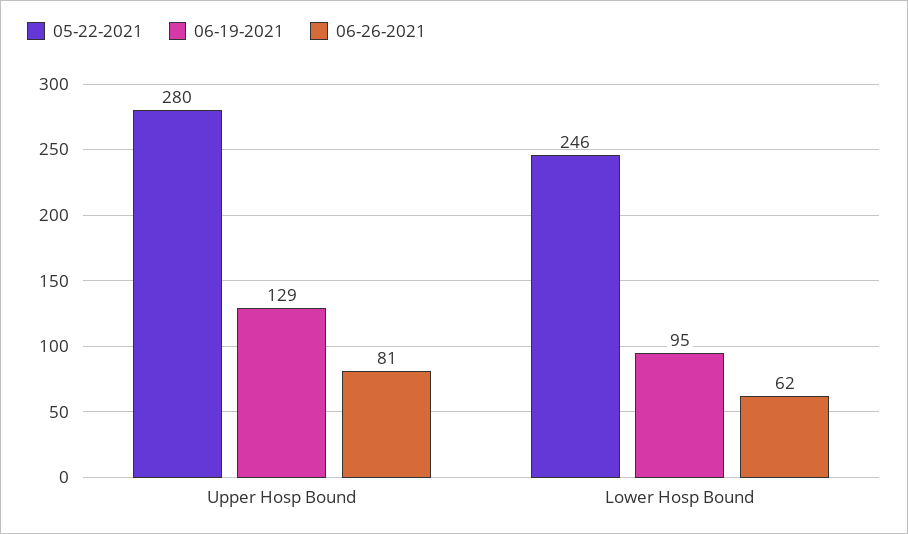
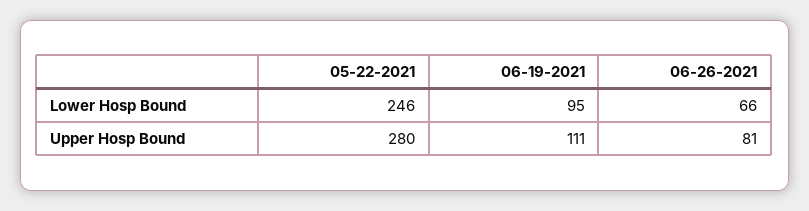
06-19-2021, Upper Hosp Bound: 129 -> 111
06-26-2021, Lower Hosp Bound: 62 -> 66

